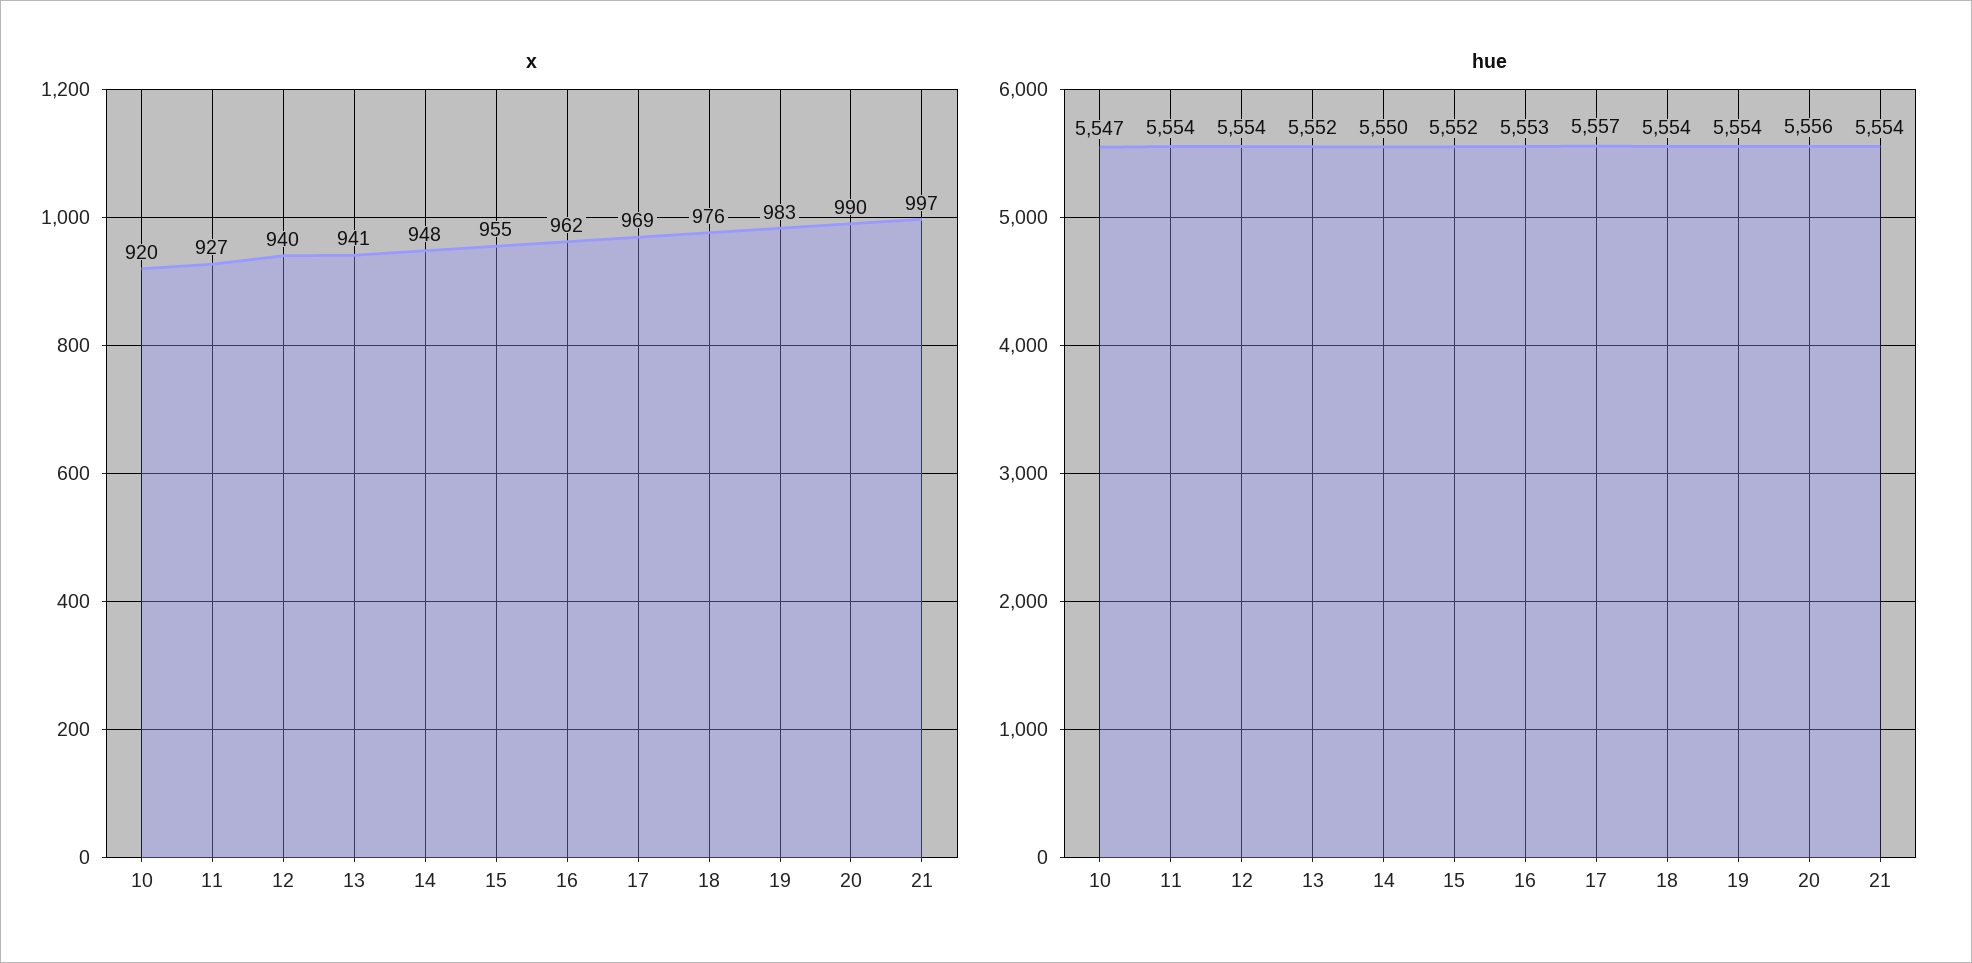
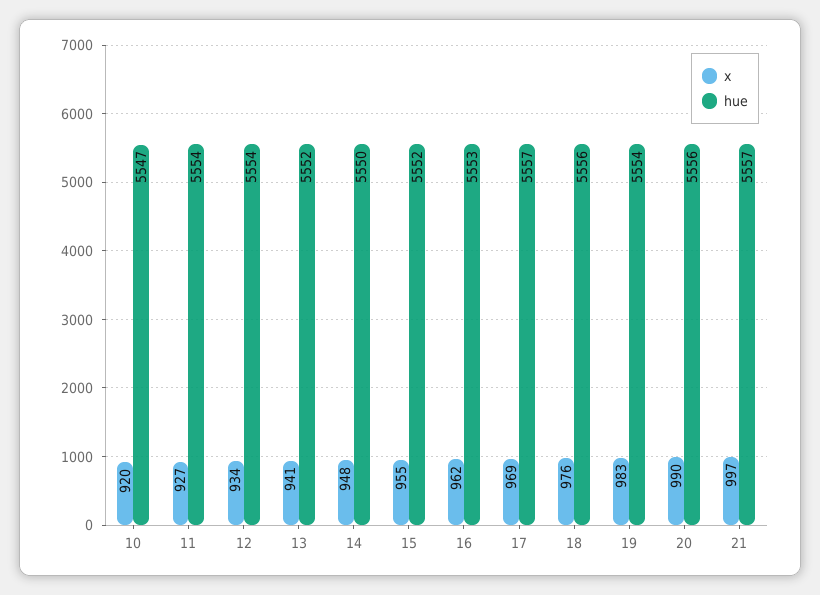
x, 12: 940 -> 934
hue, 18: 5554 -> 5556
hue, 21: 5554 -> 5557

